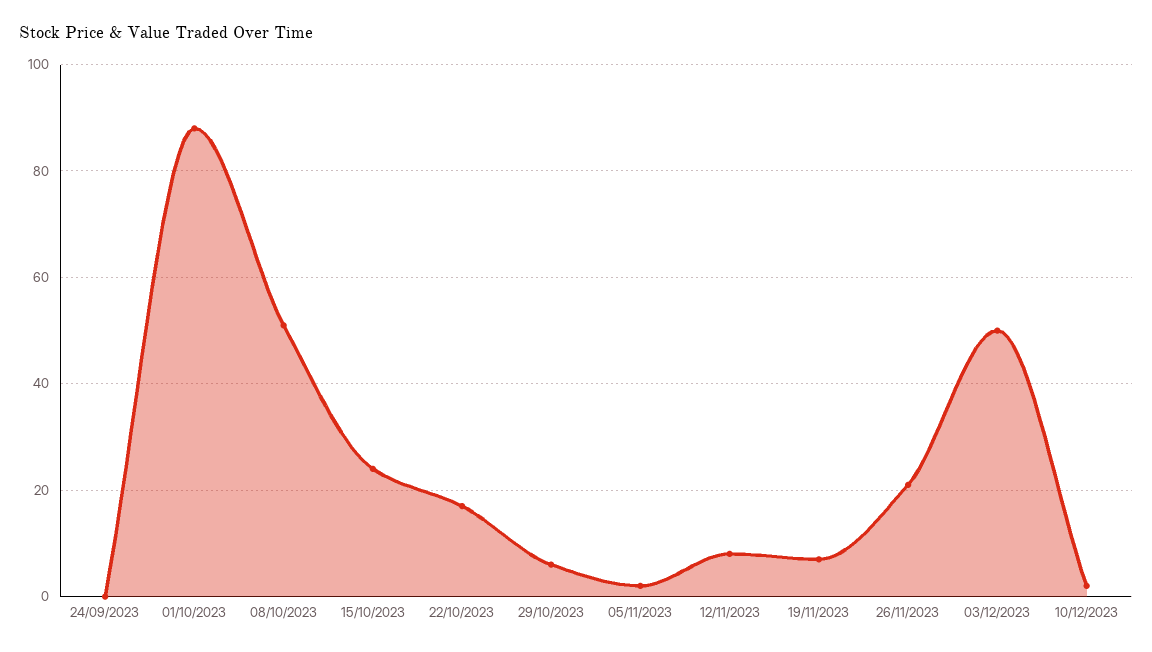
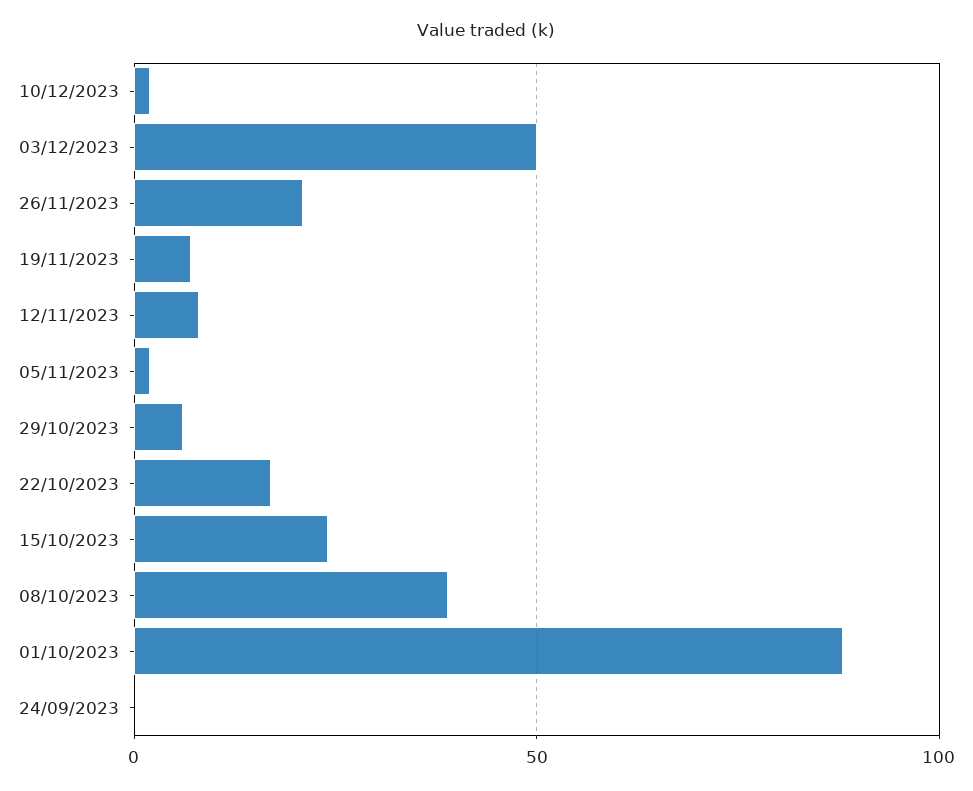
08/10/2023: 50 -> 40

